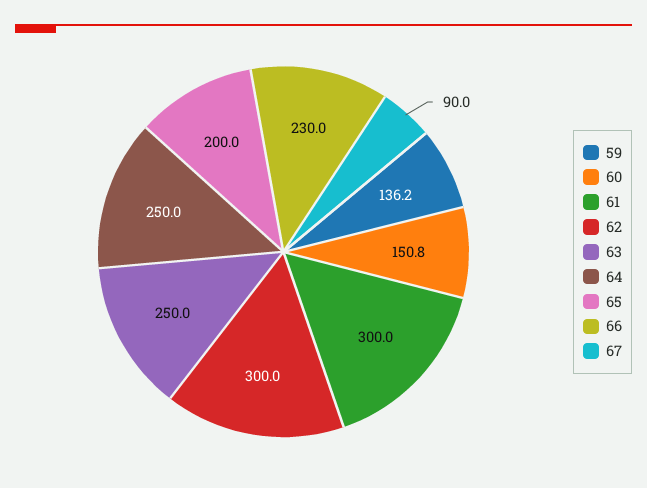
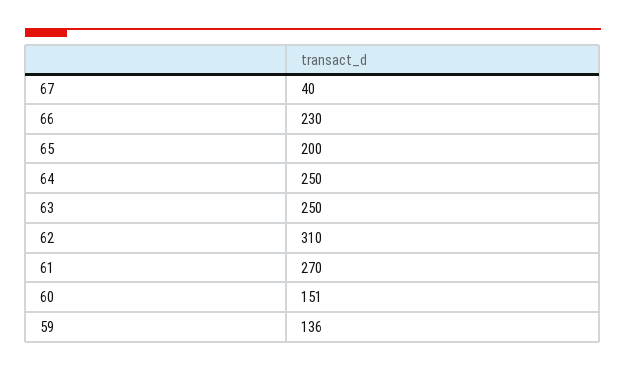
61: 300 -> 270
62: 300 -> 310
67: 90 -> 40

